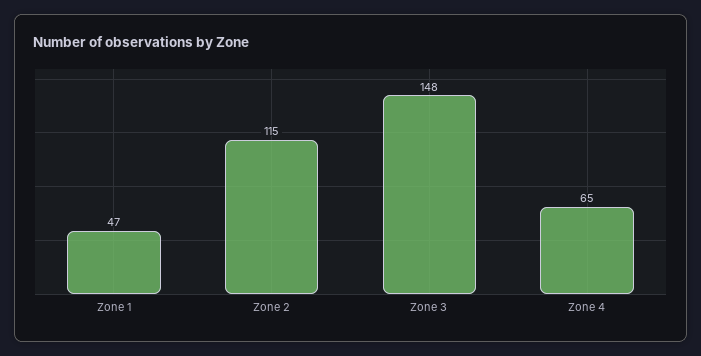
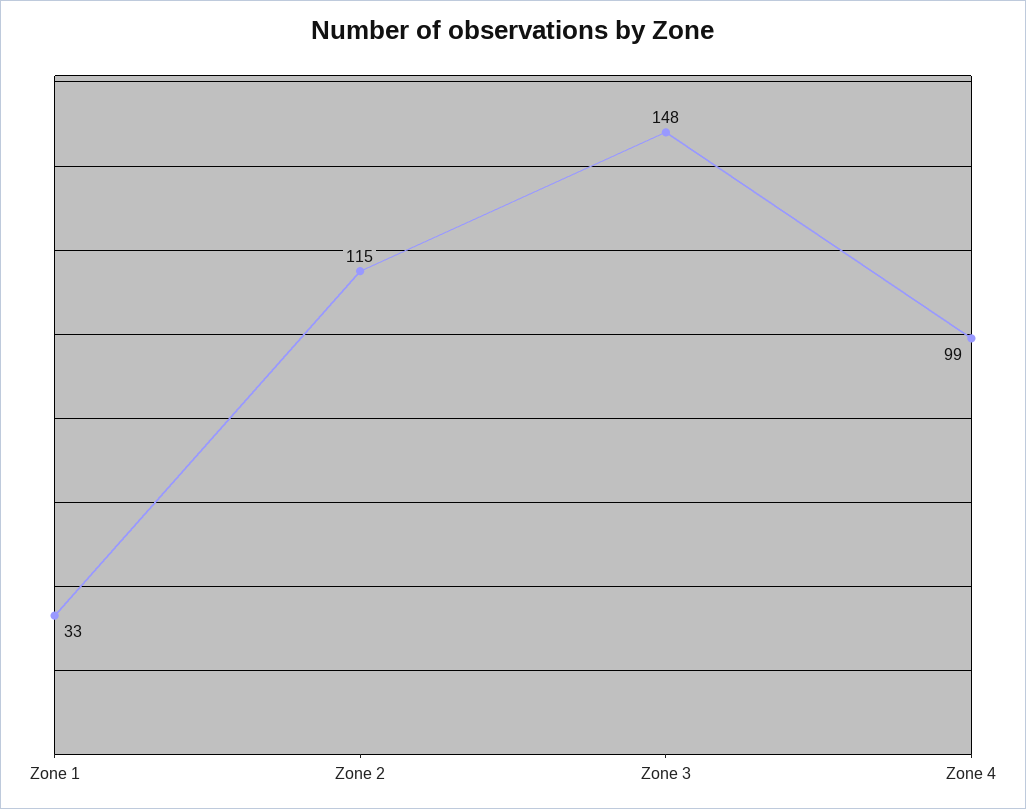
Zone 1: 47 -> 33
Zone 4: 65 -> 99

